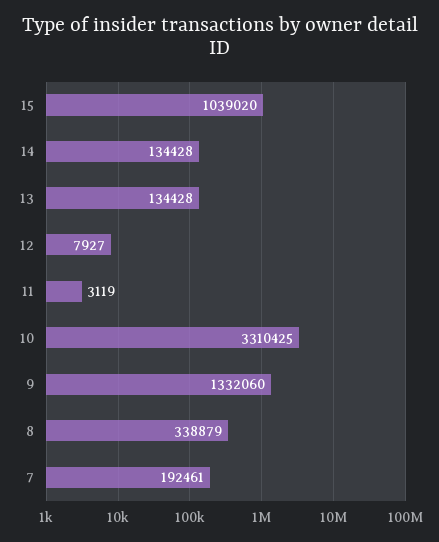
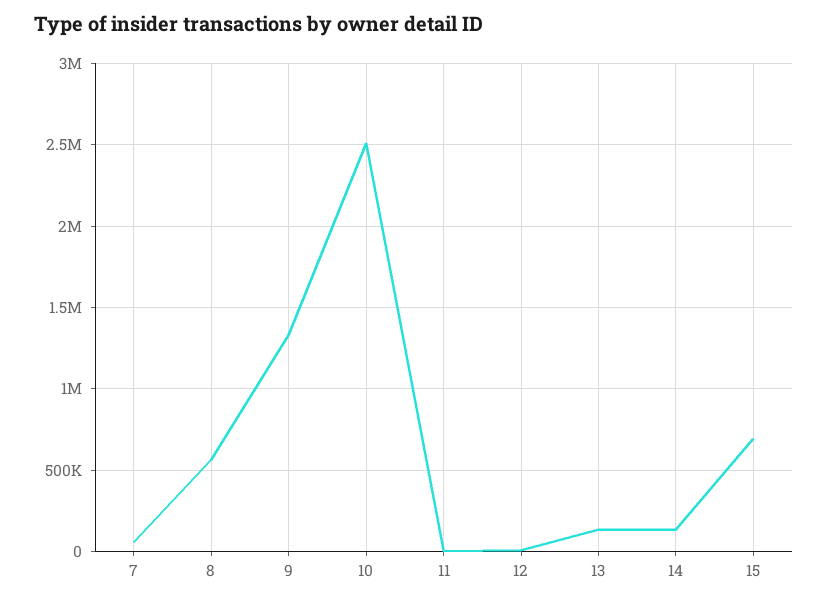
15: 1039020 -> 700000
10: 3310425 -> 2500000
8: 338879 -> 550000
7: 192461 -> 50000

